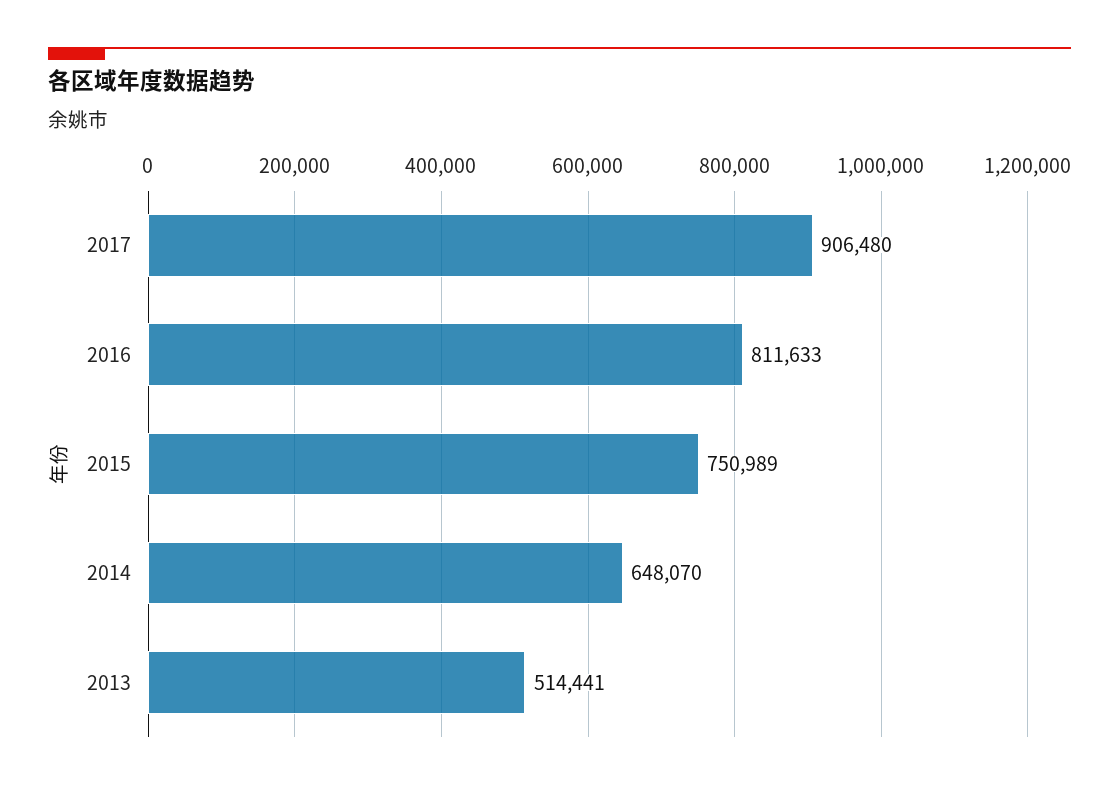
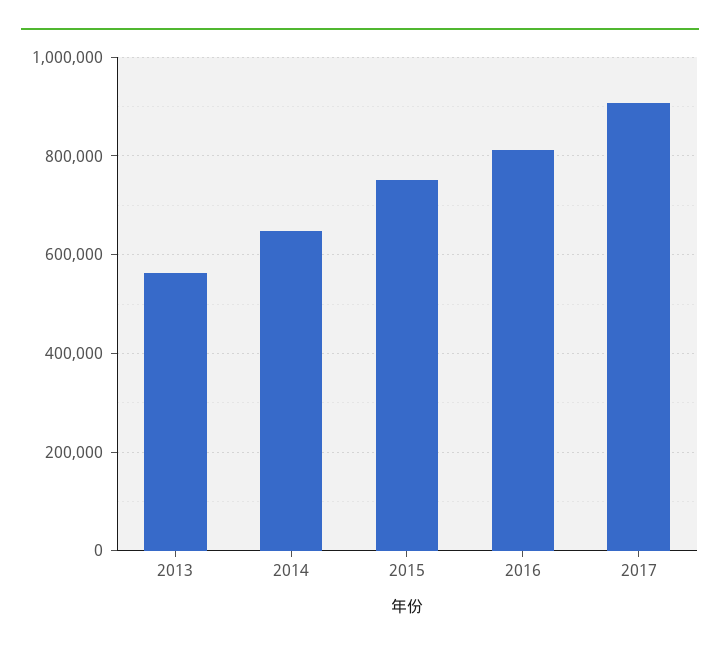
2013: 514441 -> 560000

